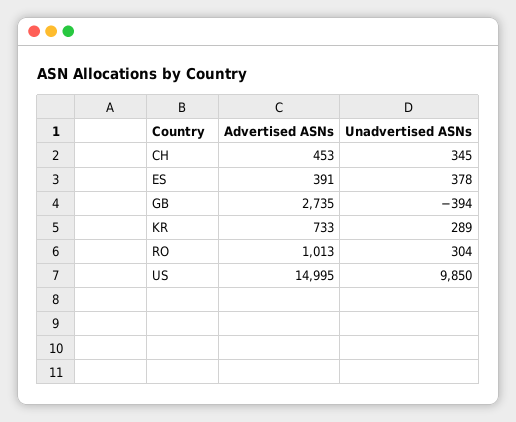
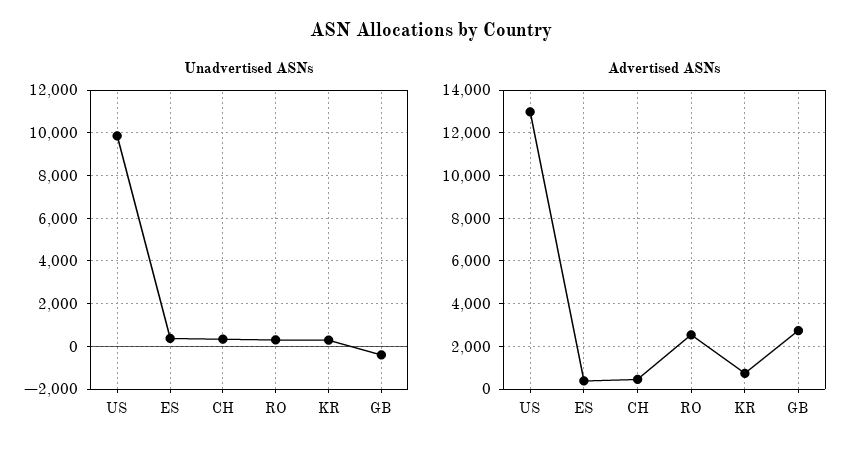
Advertised ASNs, RO: 1013 -> 2500
Advertised ASNs, US: 14995 -> 13000

